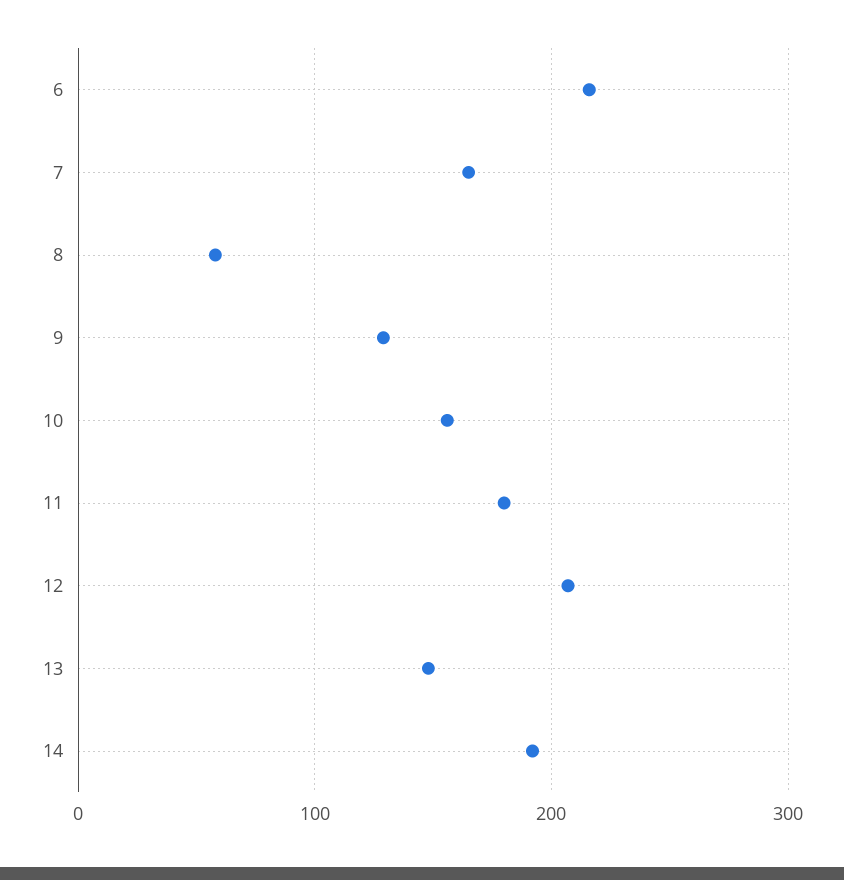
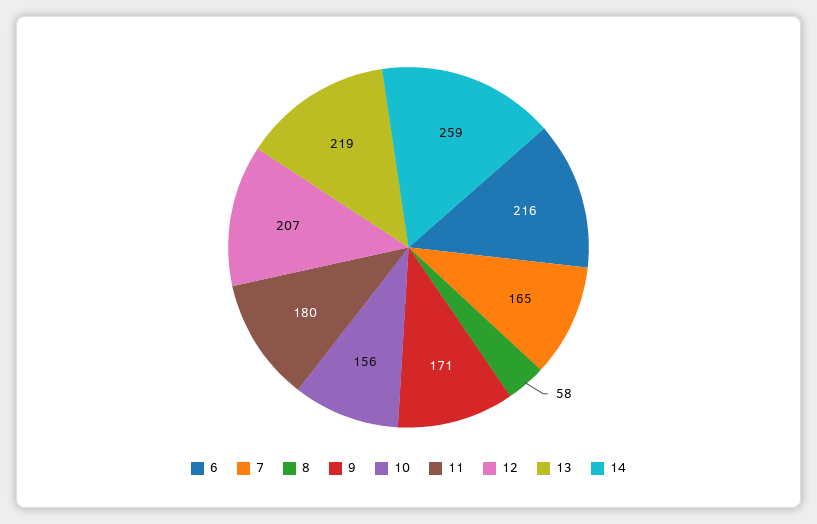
9: 130 -> 171
13: 150 -> 219
14: 190 -> 259

